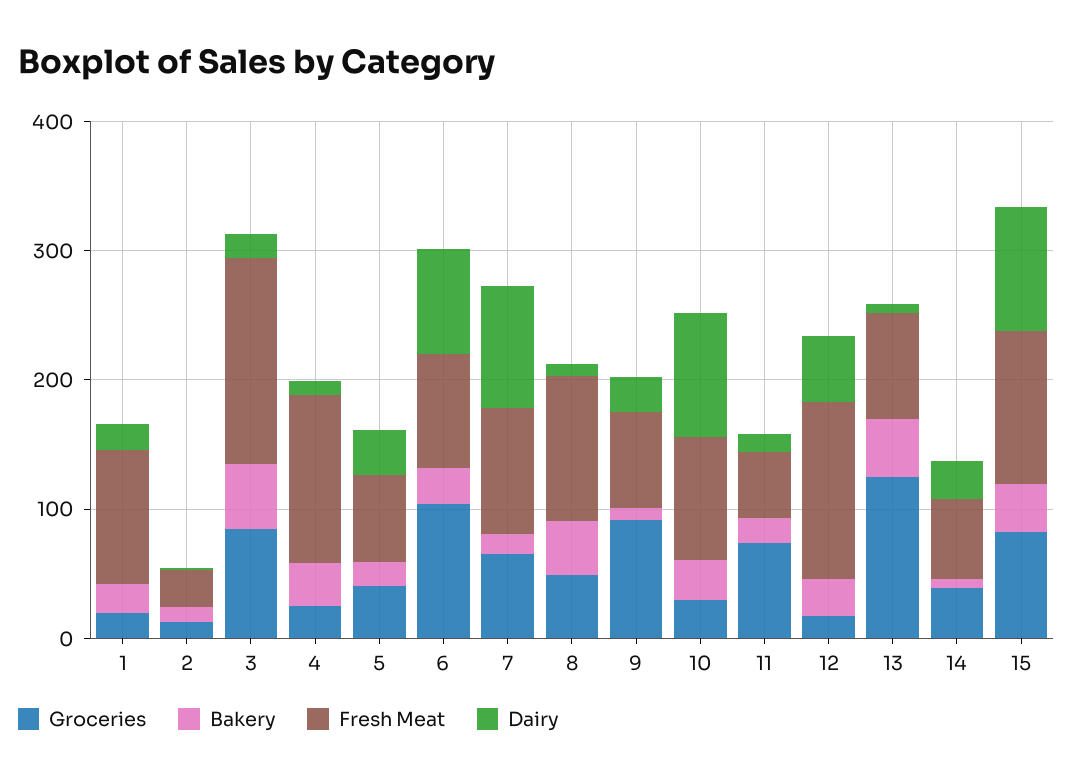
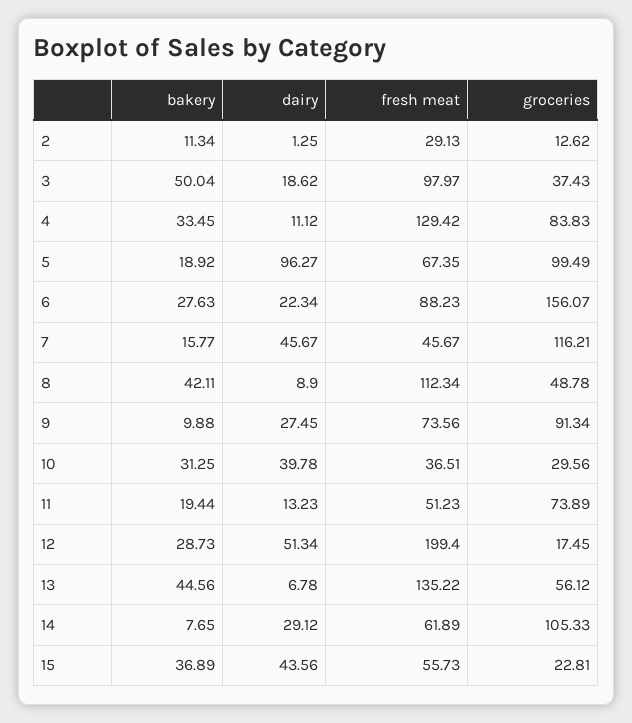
Groceries, 1: 20 -> none
Bakery, 1: 20 -> none
Fresh Meat, 1: 100 -> none
Dairy, 1: 20 -> none
Groceries, 3: 80 -> 37.43
Fresh Meat, 3: 160 -> 97.97
Groceries, 4: 20 -> 83.83
Groceries, 5: 40 -> 99.49
Dairy, 5: 40 -> 96.27
Groceries, 6: 100 -> 156.07
Dairy, 6: 80 -> 22.34
Groceries, 7: 60 -> 116.21
Fresh Meat, 7: 100 -> 45.67
Dairy, 7: 100 -> 45.67
Fresh Meat, 10: 100 -> 36.51
Dairy, 10: 100 -> 39.78
Fresh Meat, 12: 140 -> 199.4
Groceries, 13: 120 -> 56.12
Fresh Meat, 13: 80 -> 135.22
Groceries, 14: 40 -> 105.33
Groceries, 15: 80 -> 22.81
Fresh Meat, 15: 120 -> 55.73
Dairy, 15: 100 -> 43.56

